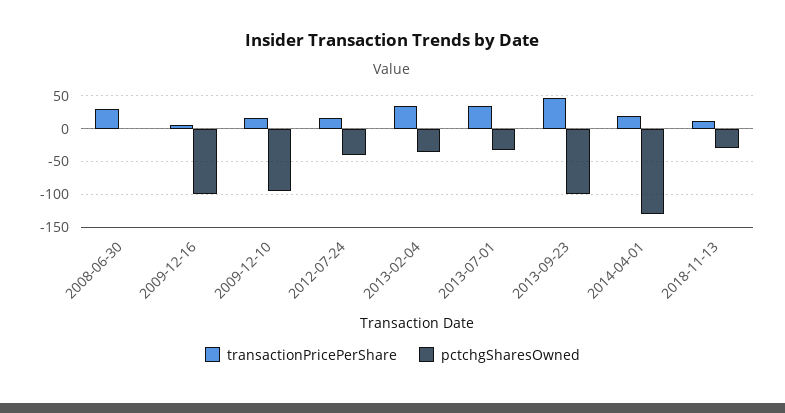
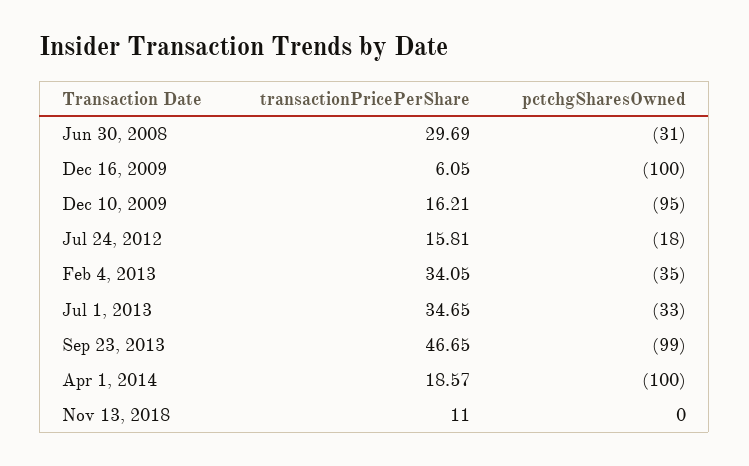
pctchgSharesOwned, 2008-06-30: 0 -> -31
pctchgSharesOwned, 2012-07-24: -40 -> -18
pctchgSharesOwned, 2014-04-01: -130 -> -100
pctchgSharesOwned, 2018-11-13: -30 -> 0

